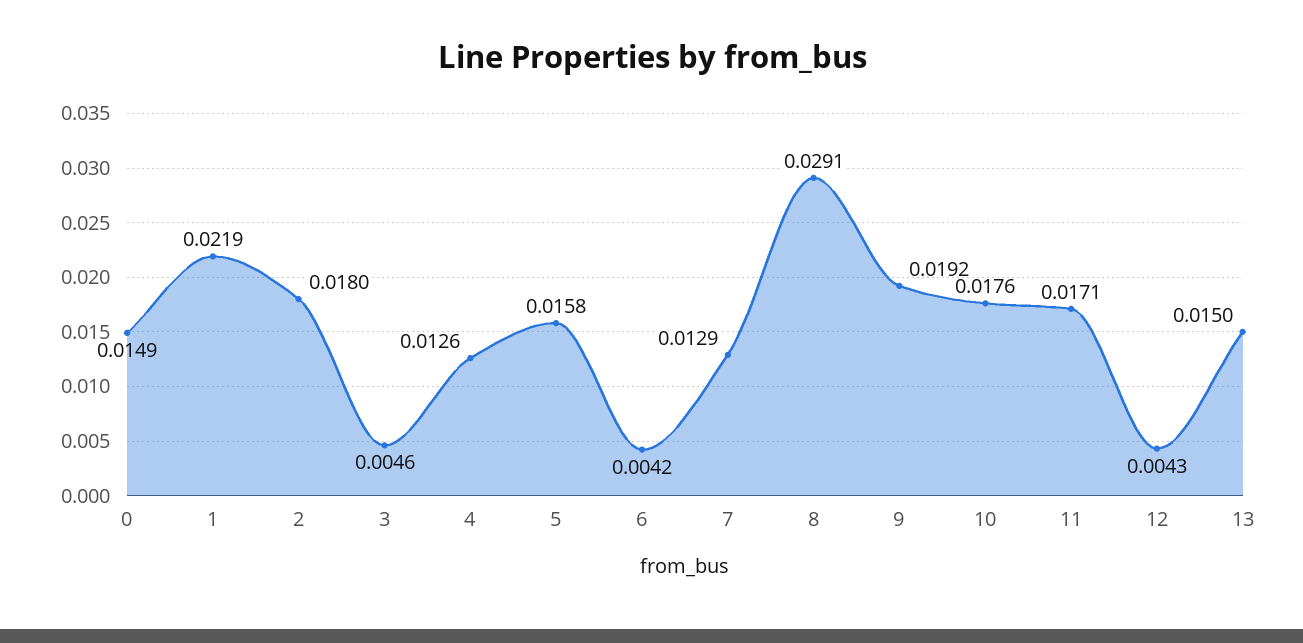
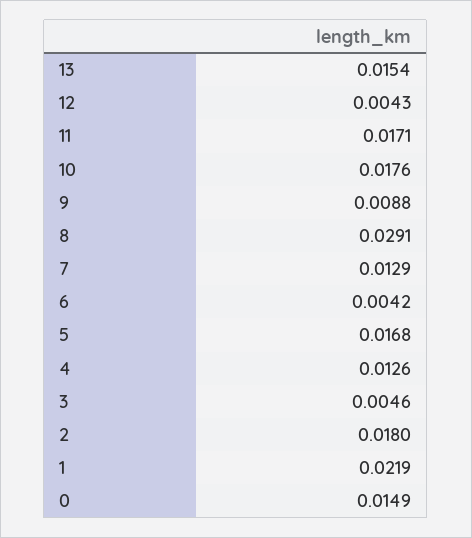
5: 0.0158 -> 0.0168
9: 0.0192 -> 0.0088
13: 0.015 -> 0.0154

